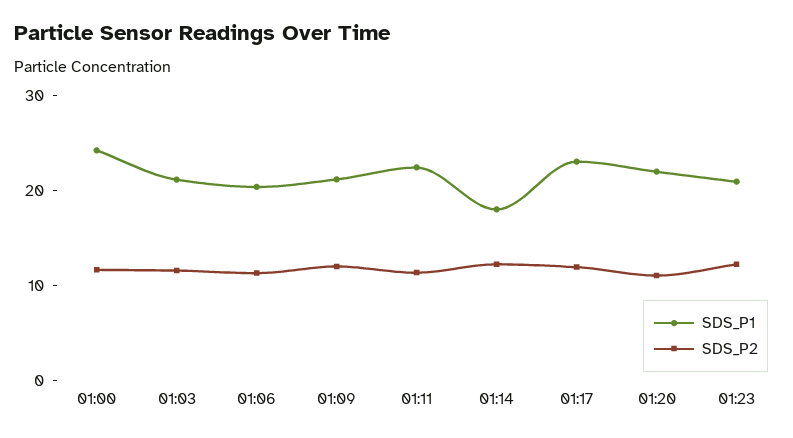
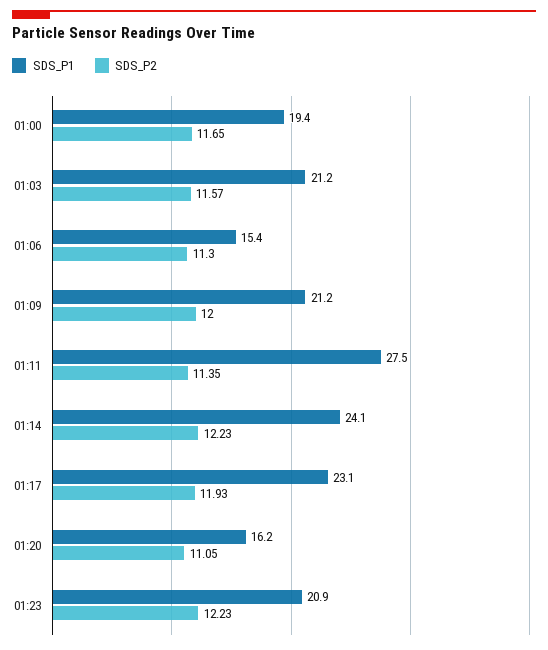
SDS_P1, 01:00: 24 -> 19.4
SDS_P1, 01:06: 20 -> 15.4
SDS_P1, 01:11: 22 -> 27.5
SDS_P1, 01:14: 18 -> 24.1
SDS_P1, 01:20: 22 -> 16.2

